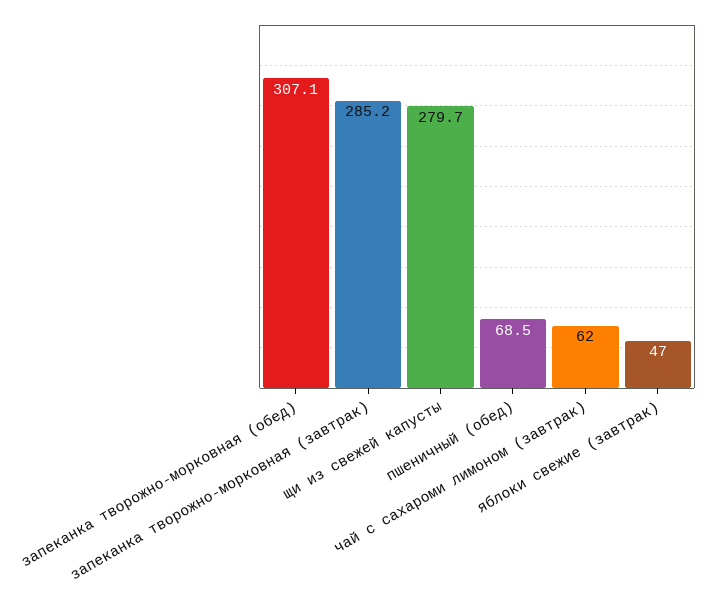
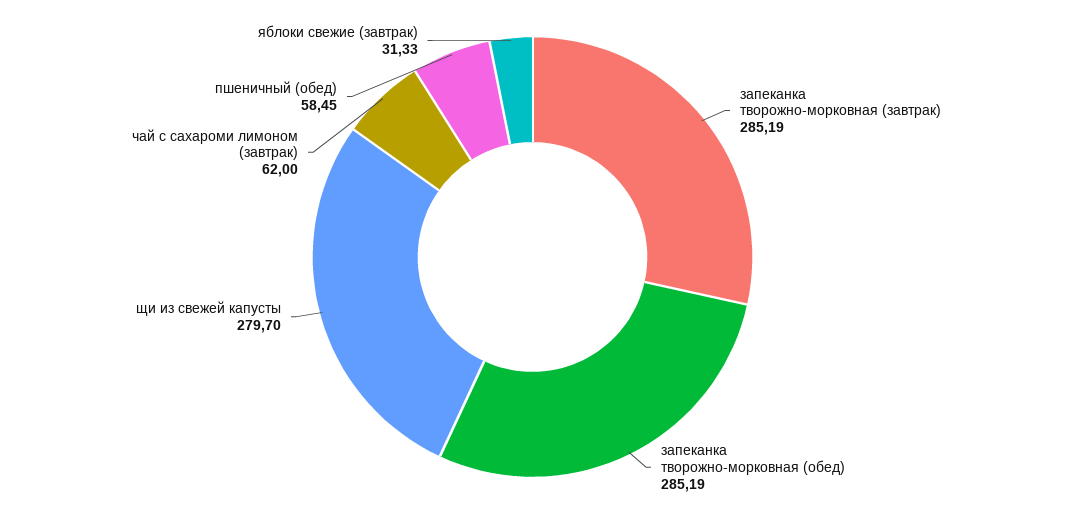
запеканка творожно-морковная (обед): 307.1 -> 285.19
пшеничный (обед): 68.5 -> 58.45
яблоки свежие (завтрак): 47 -> 31.33

